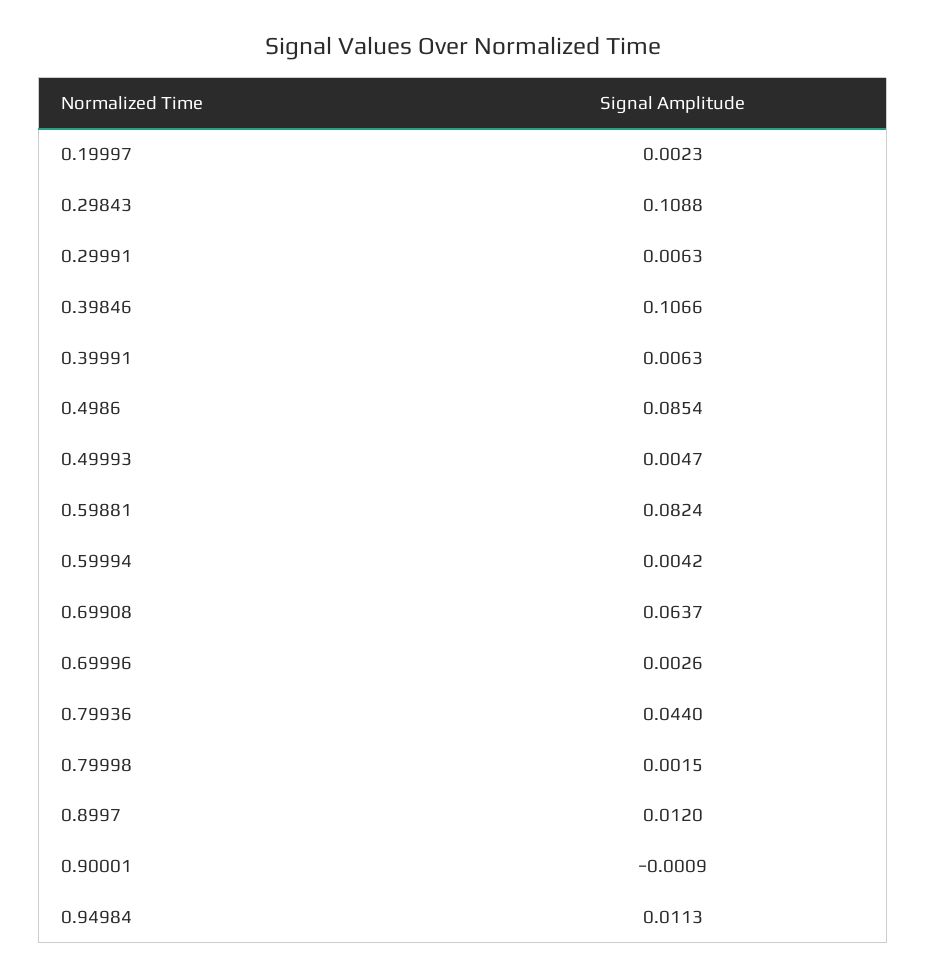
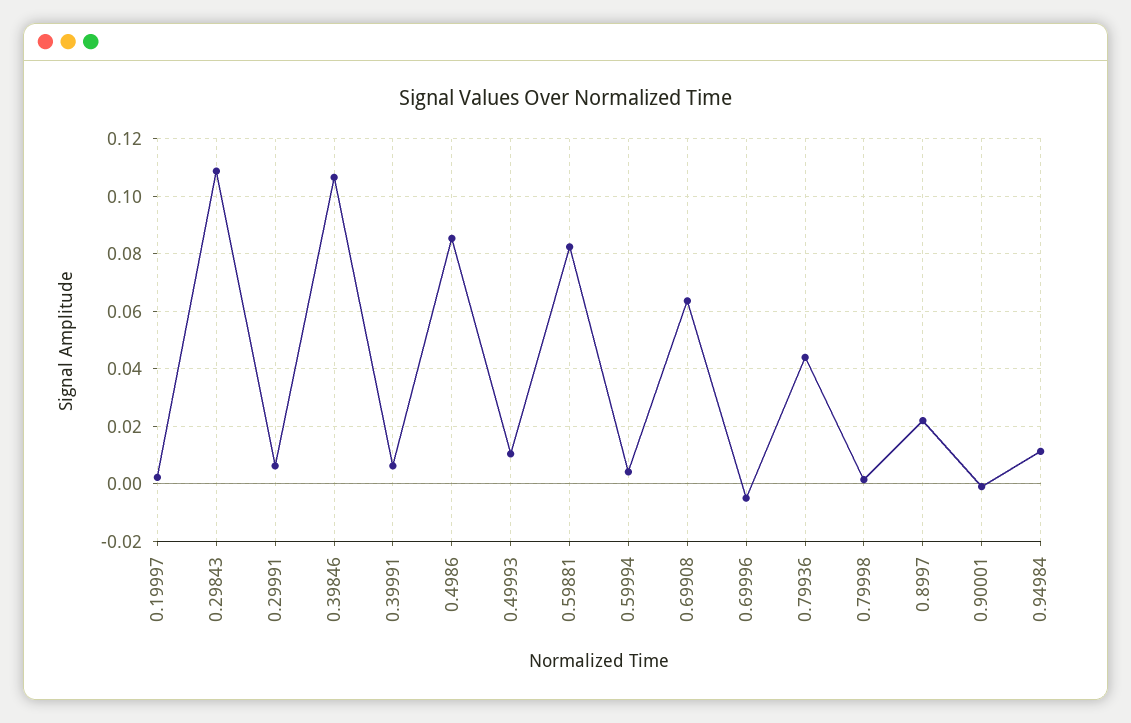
0.49993: 0.0047 -> 0.01
0.69996: 0.0026 -> -0.005
0.8997: 0.012 -> 0.0225

